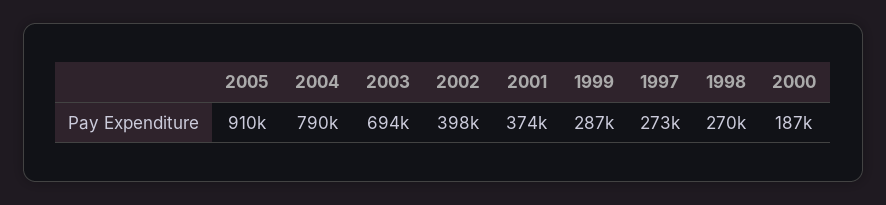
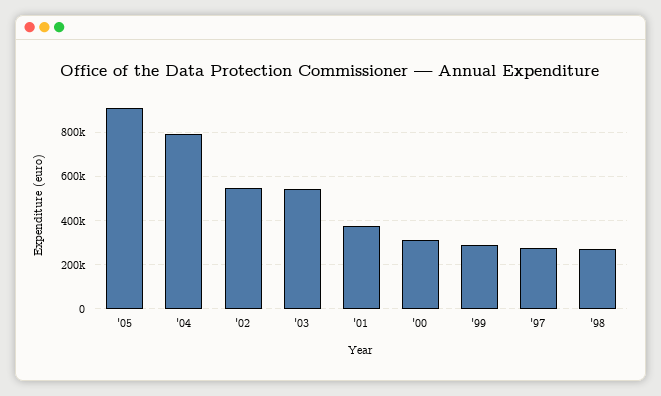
2003: 694000 -> 550000
2002: 398000 -> 550000
2000: 187000 -> 300000

